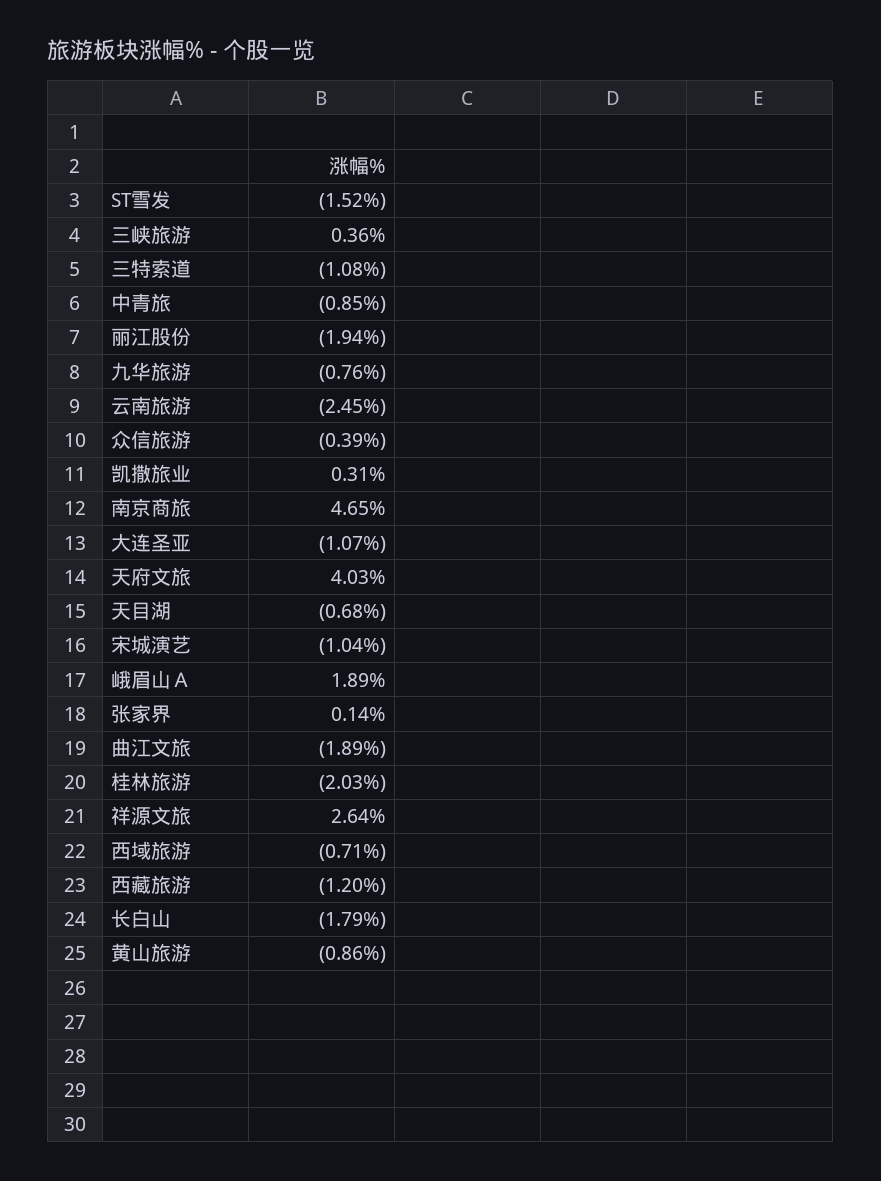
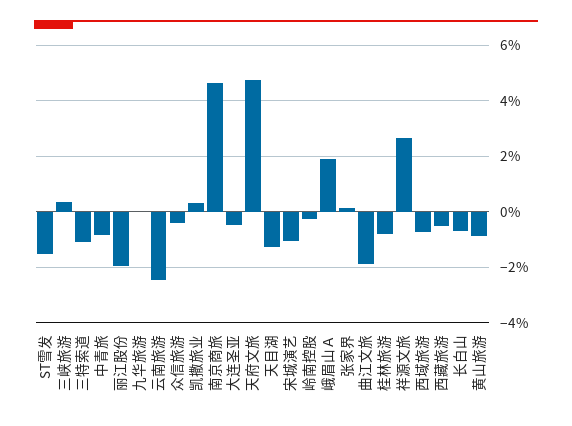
九华旅游: -0.76 -> 0
大连圣亚: -1.07 -> -0.5
天府文旅: 4.03 -> 4.75
天目湖: -0.68 -> -1.25
桂林旅游: -2.03 -> -0.75
西藏旅游: -1.2 -> -0.5
长白山: -1.79 -> -0.75
岭南控股: none -> -0.25

